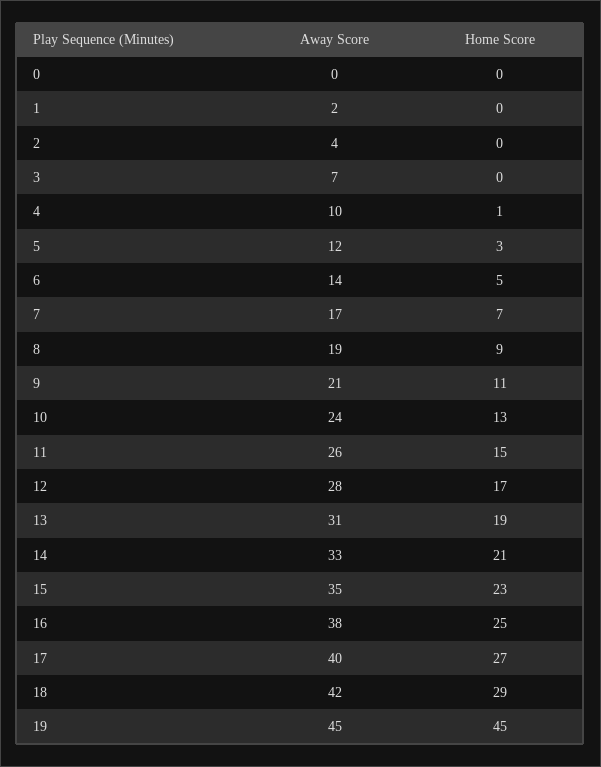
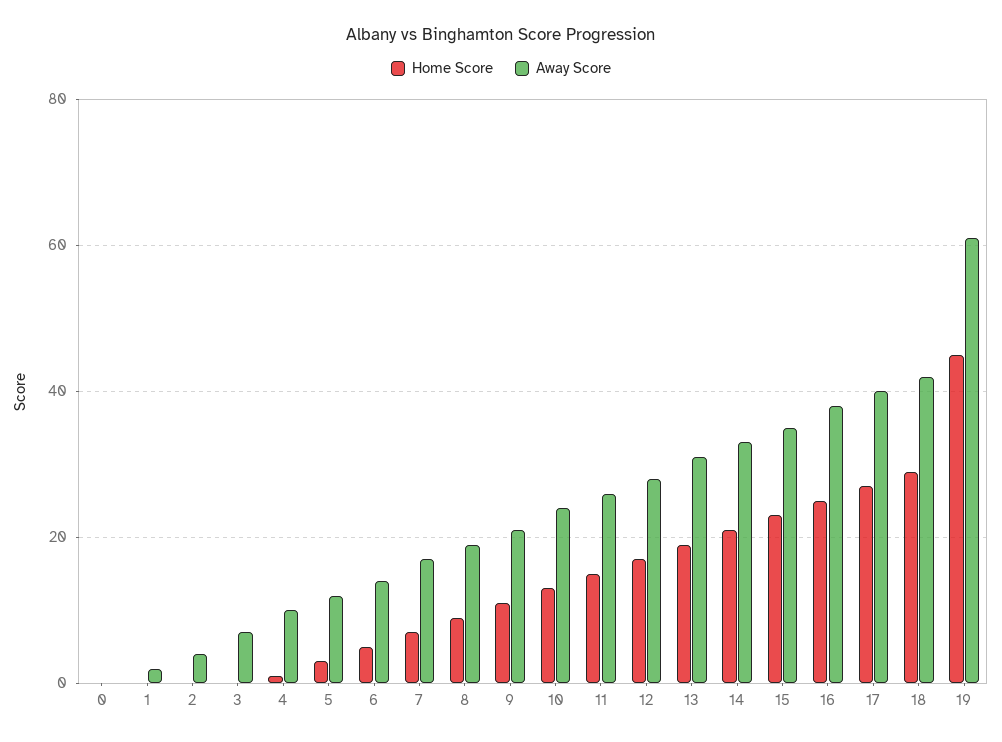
Away Score, 19: 45 -> 60

